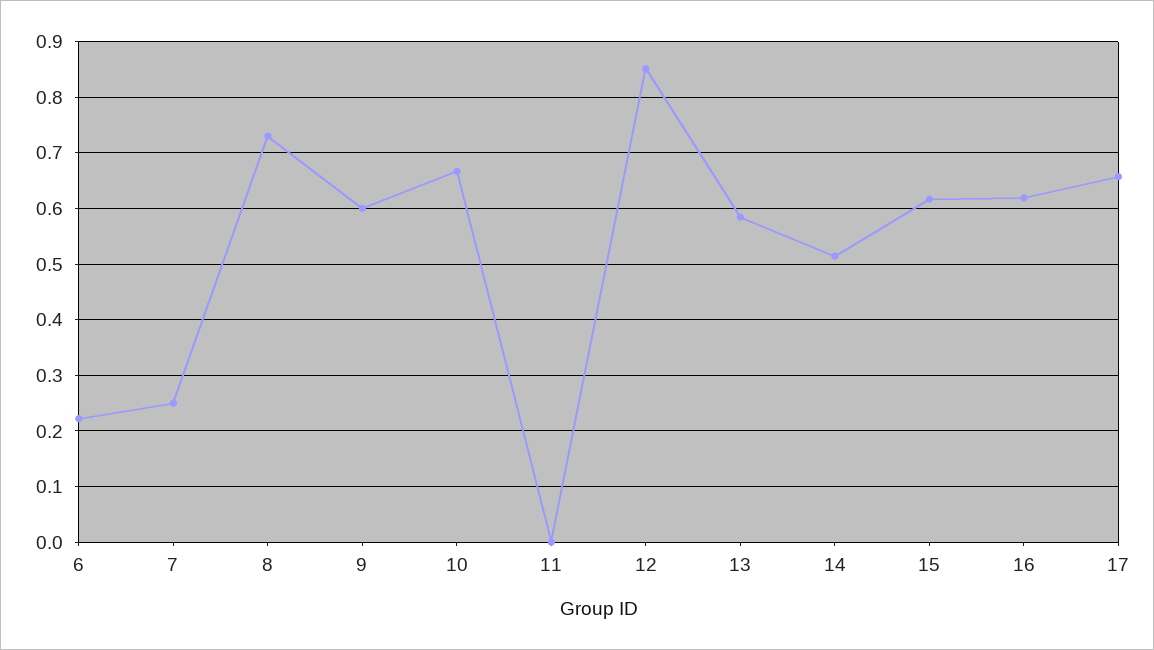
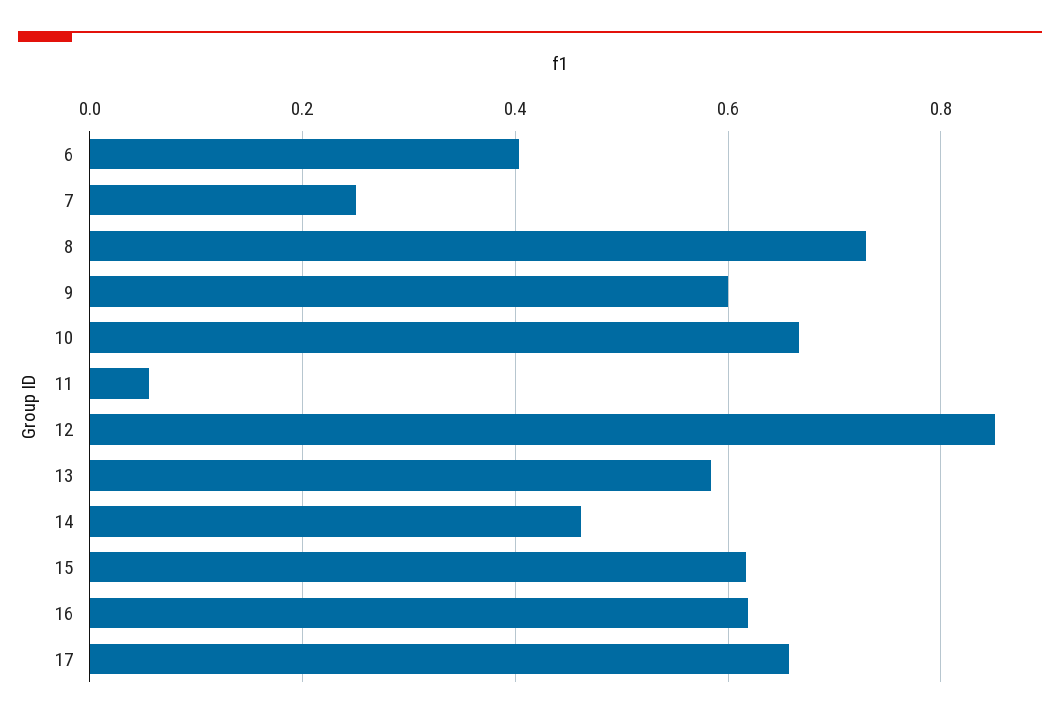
6: 0.22 -> 0.4
11: 0 -> 0.06
14: 0.52 -> 0.46

